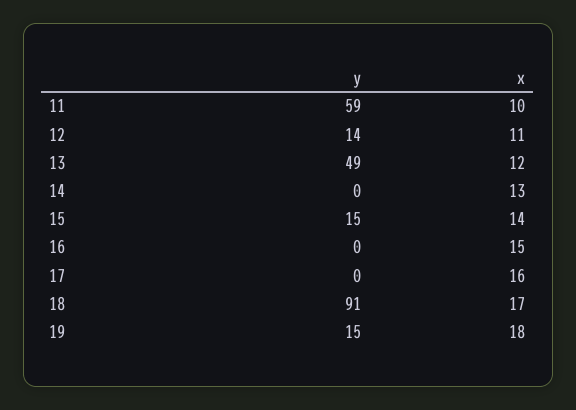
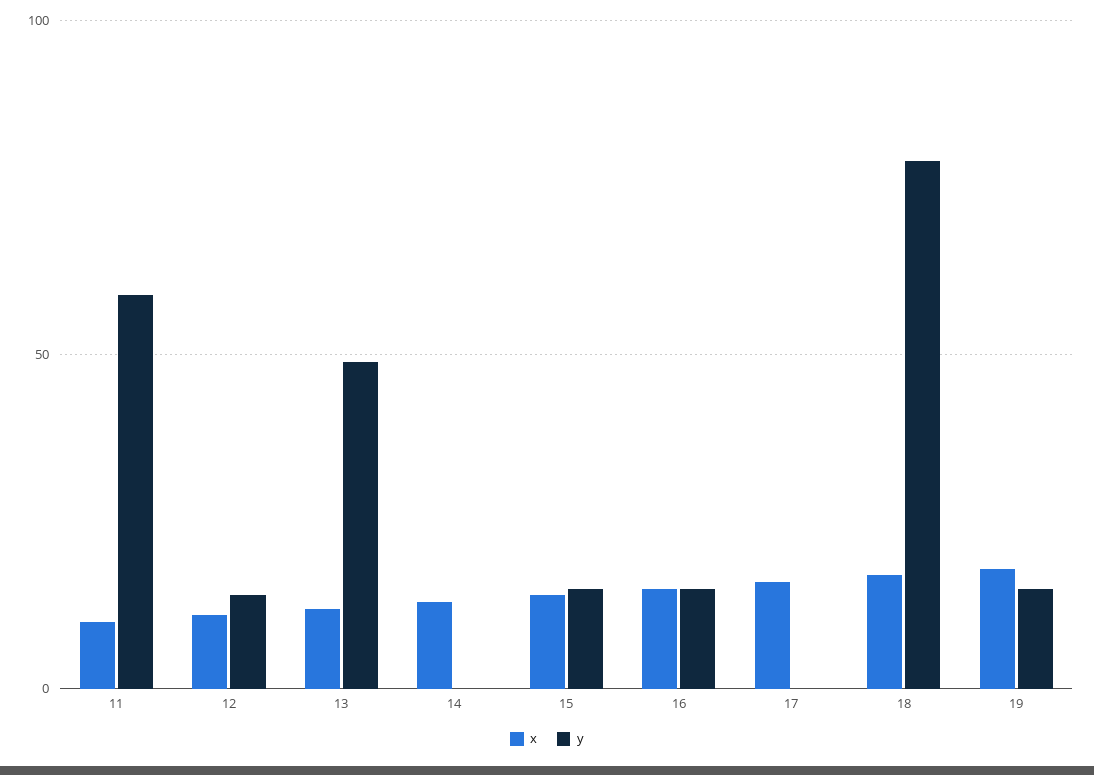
y, 16: 0 -> 15
y, 18: 91 -> 80

